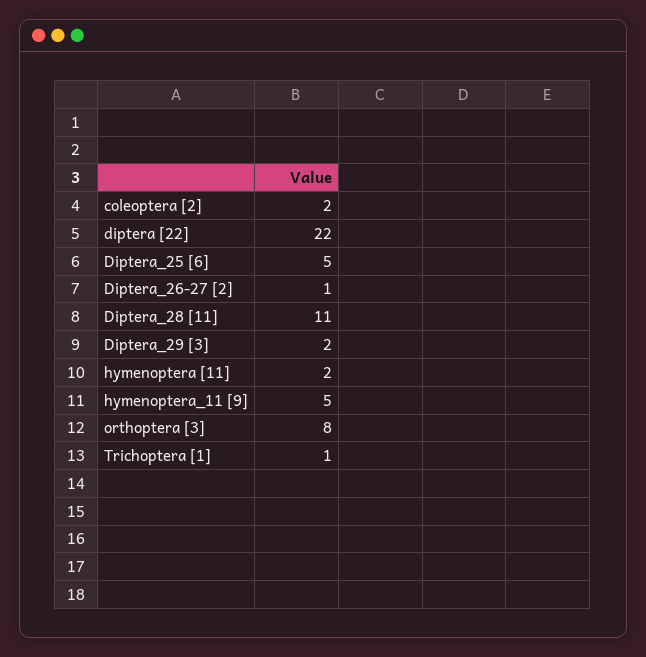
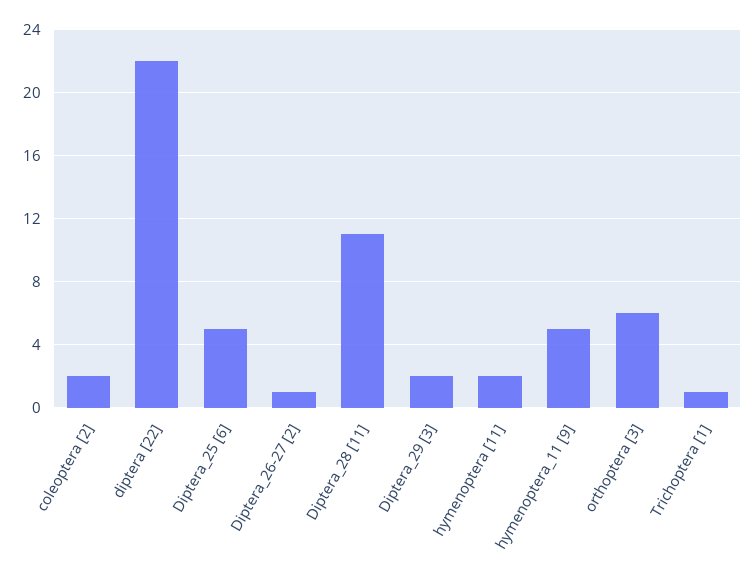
orthoptera [3]: 8 -> 6

